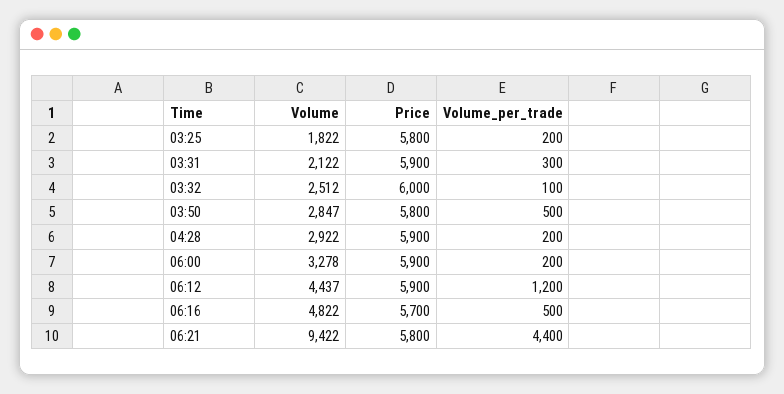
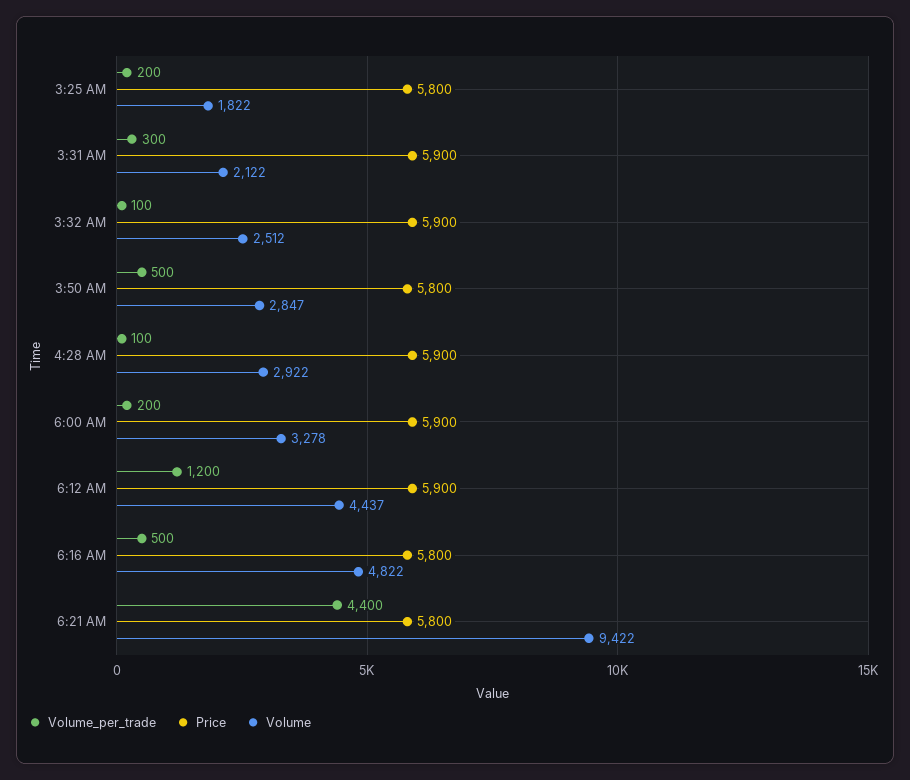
Price, 03:32: 6000 -> 5900
Volume_per_trade, 04:28: 200 -> 100
Price, 06:16: 5700 -> 5800

